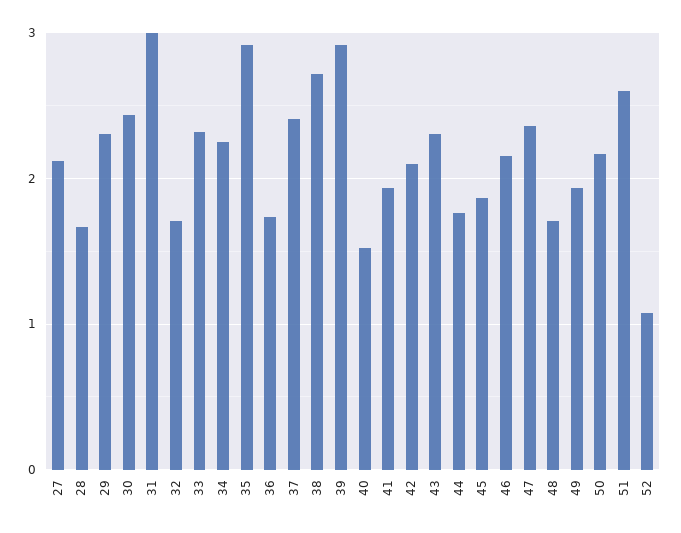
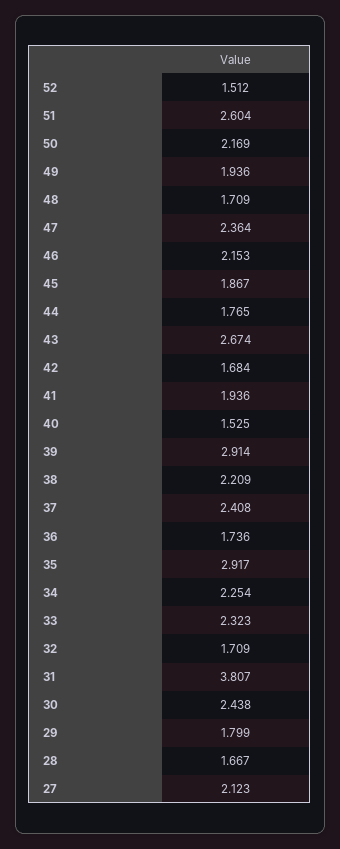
29: 2.3 -> 1.799
31: 3 -> 3.807
38: 2.7 -> 2.209
42: 2.1 -> 1.684
43: 2.3 -> 2.674
52: 1.1 -> 1.512

